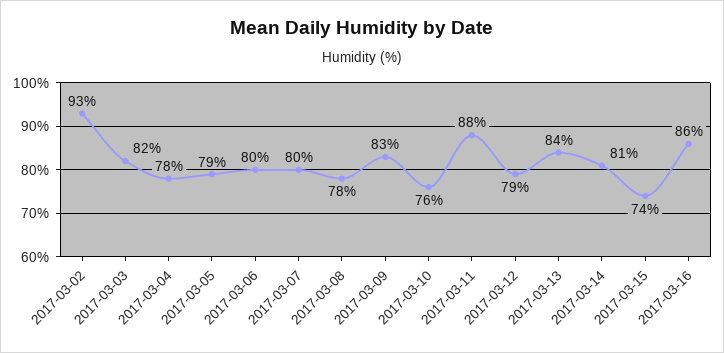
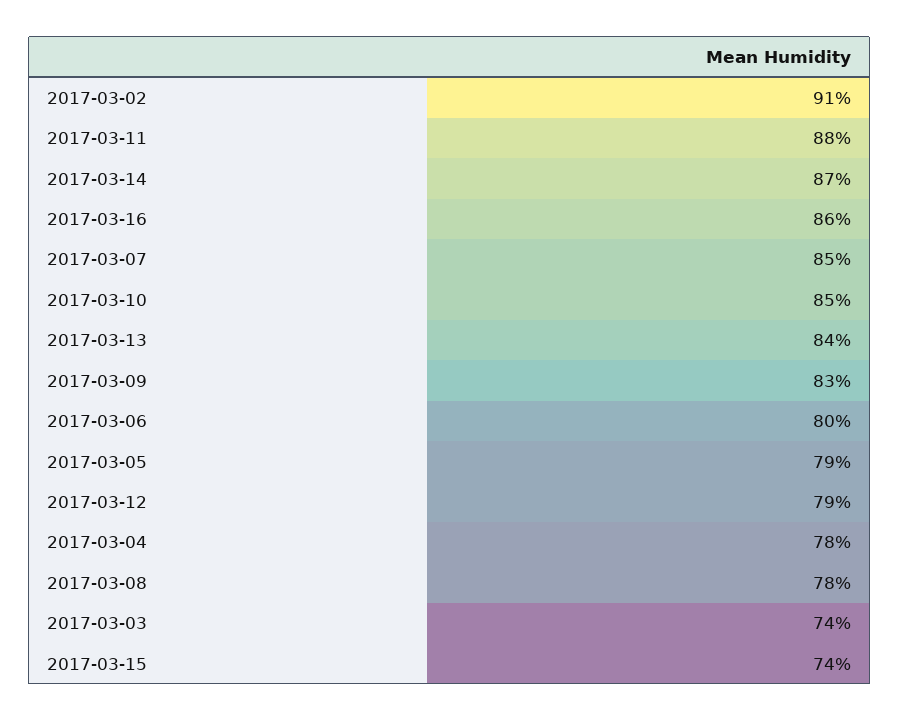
2017-03-02: 93 -> 91
2017-03-03: 82 -> 74
2017-03-07: 80 -> 85
2017-03-10: 76 -> 85
2017-03-14: 81 -> 87

